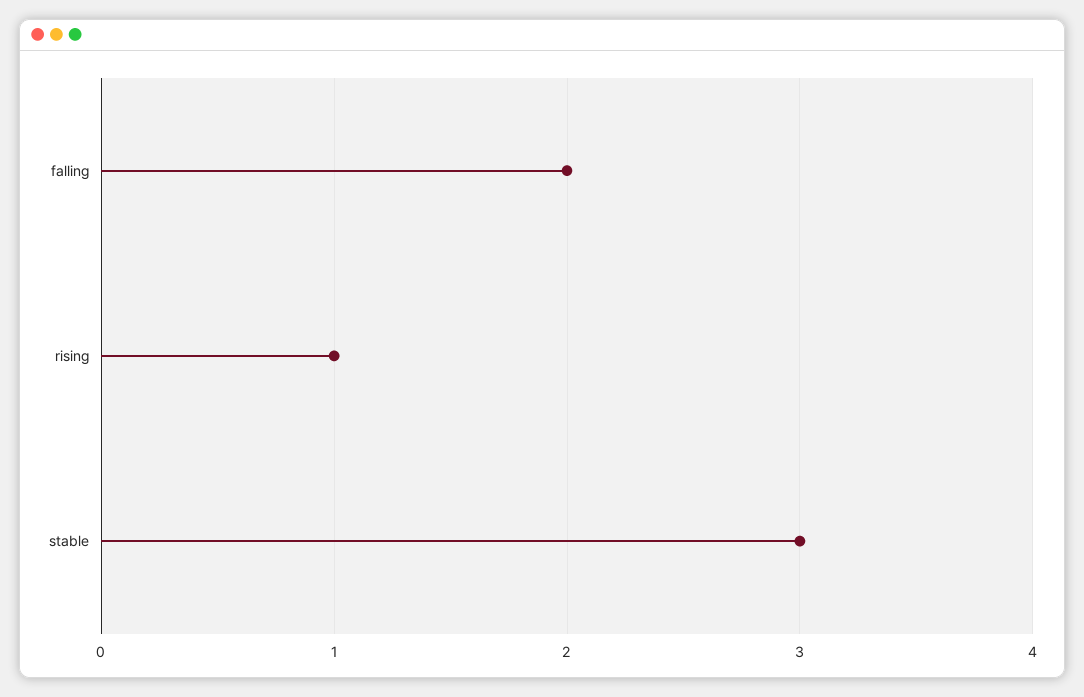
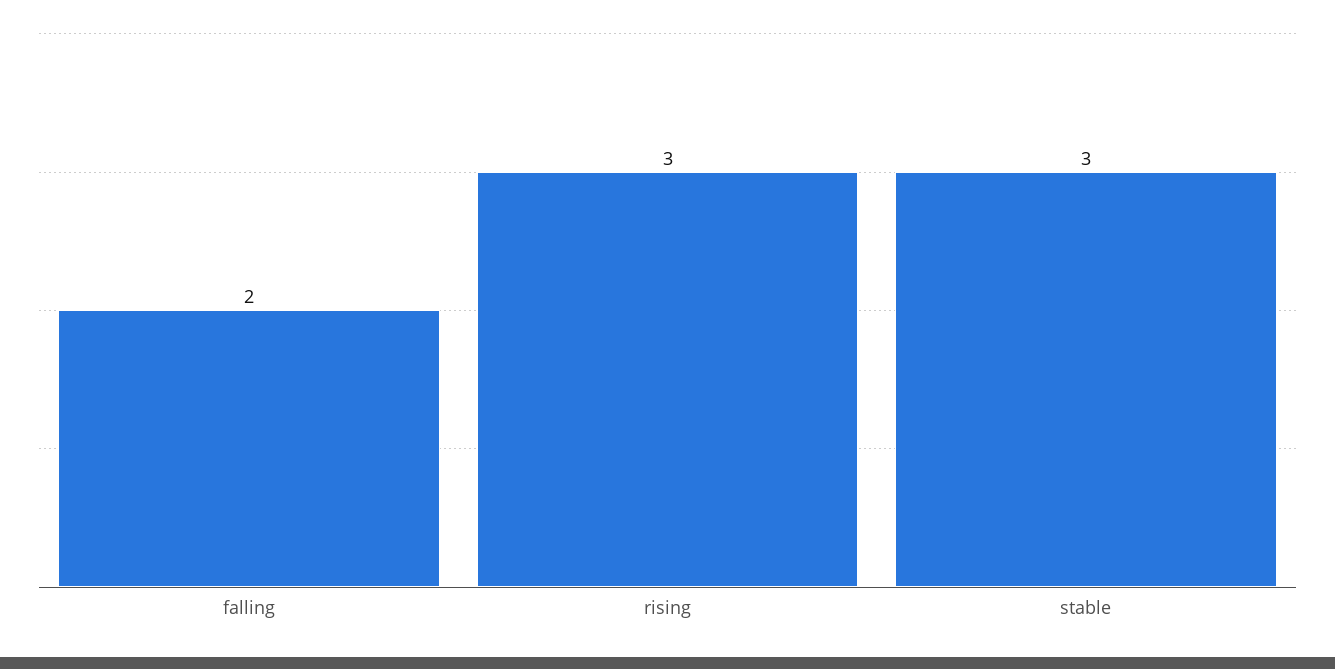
rising: 1 -> 3

